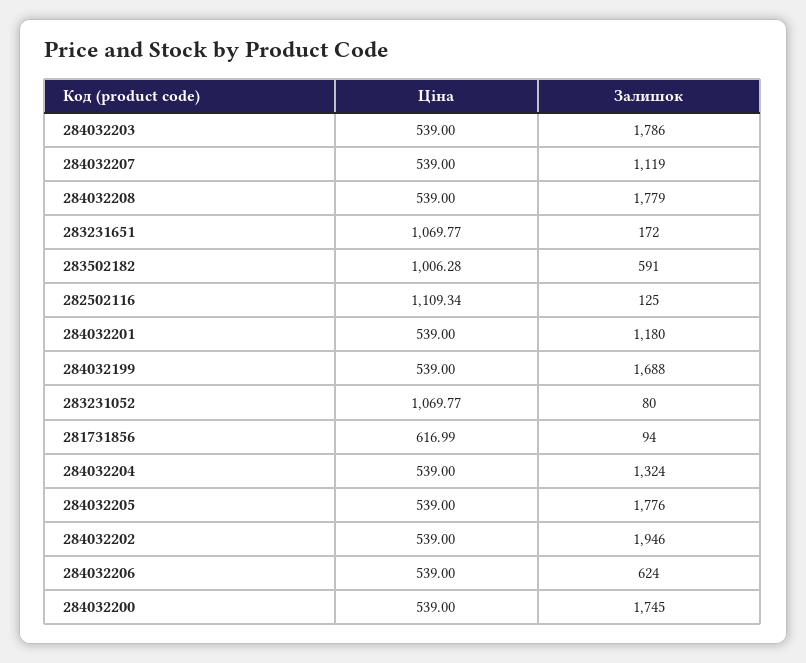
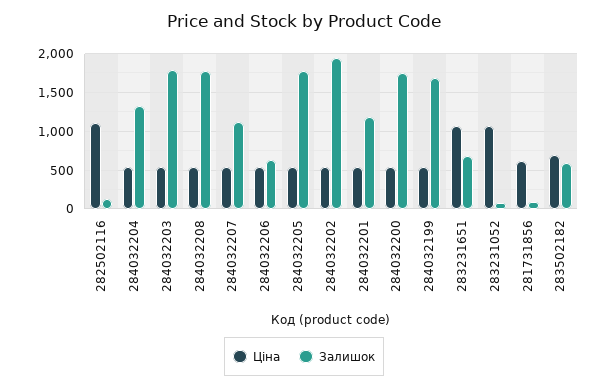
Залишок, 283231651: 172 -> 700
Ціна, 283502182: 1006.28 -> 700

